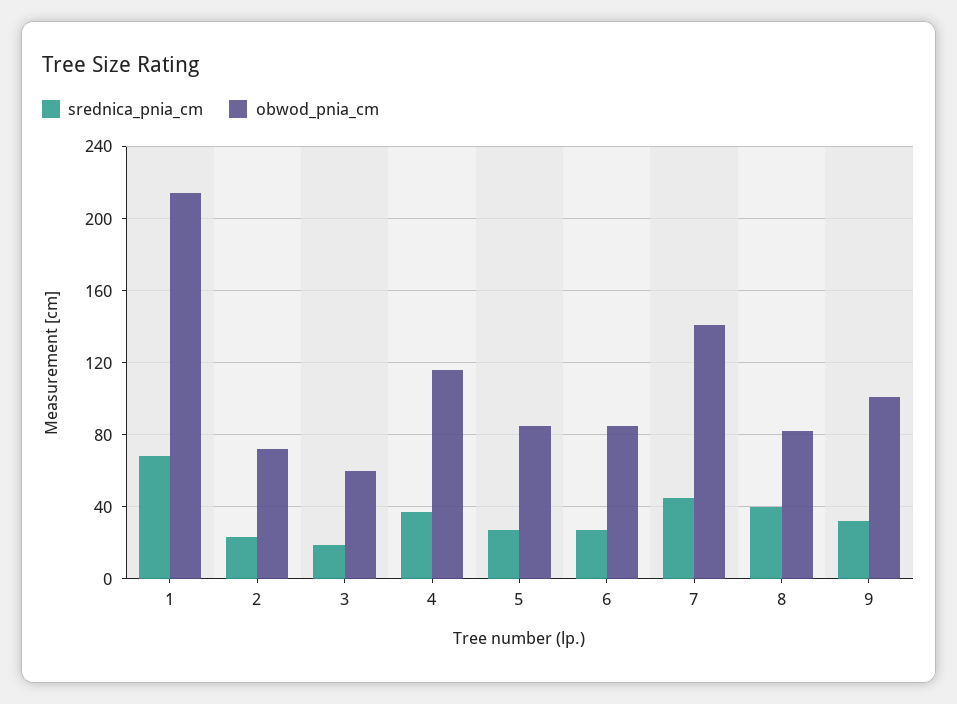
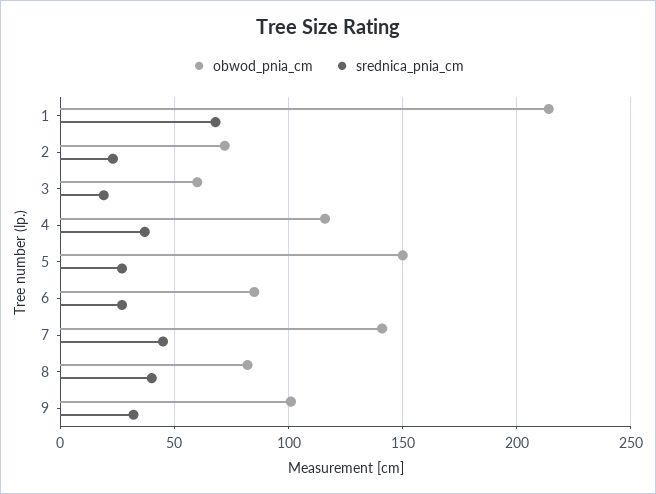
obwod_pnia_cm, 5: 85 -> 150

